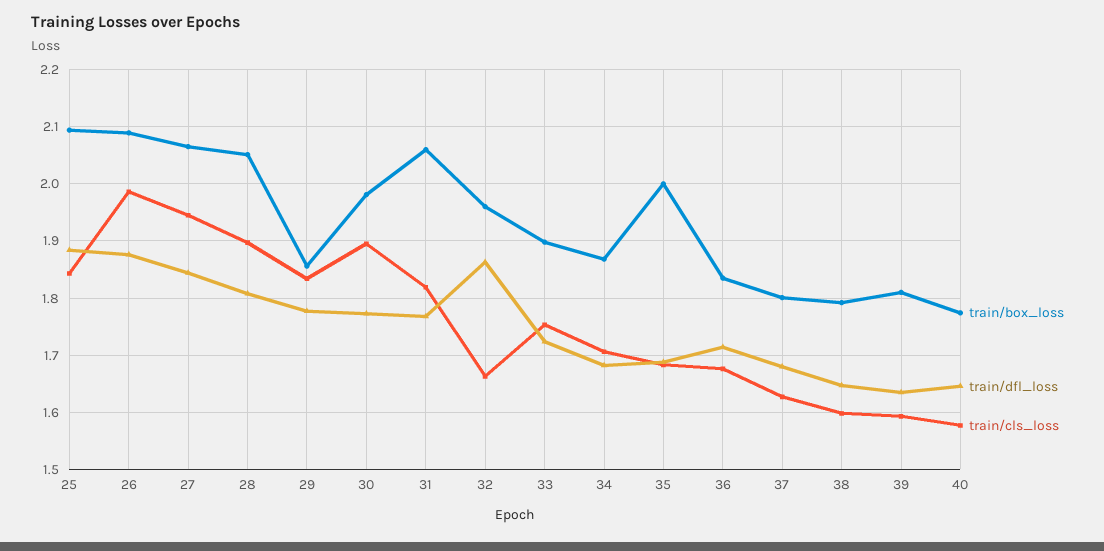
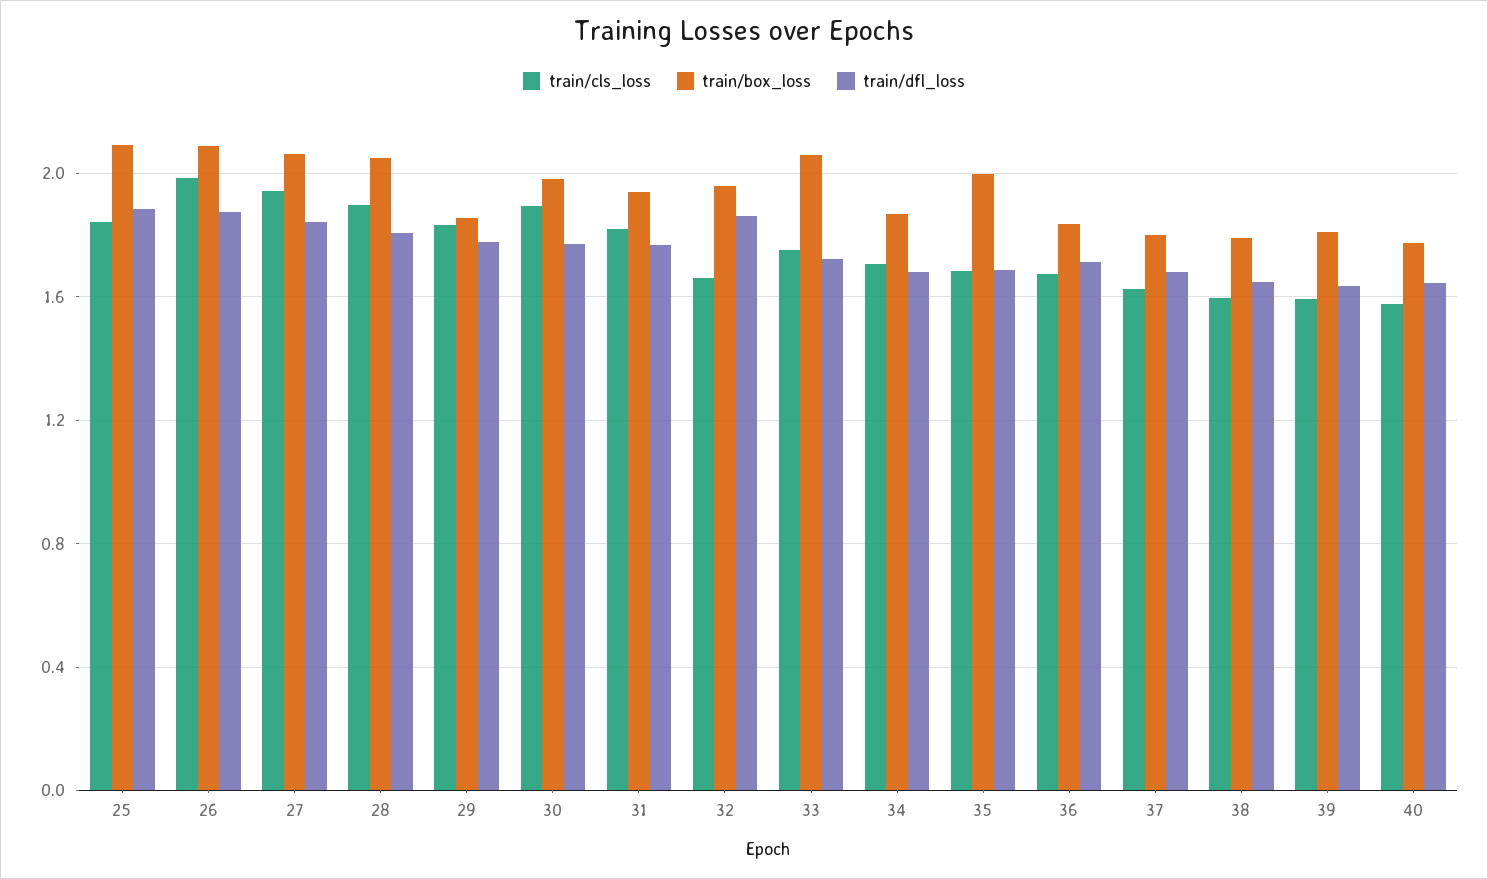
train/box_loss, 31: 2.06 -> 1.95
train/box_loss, 33: 1.9 -> 2.05

